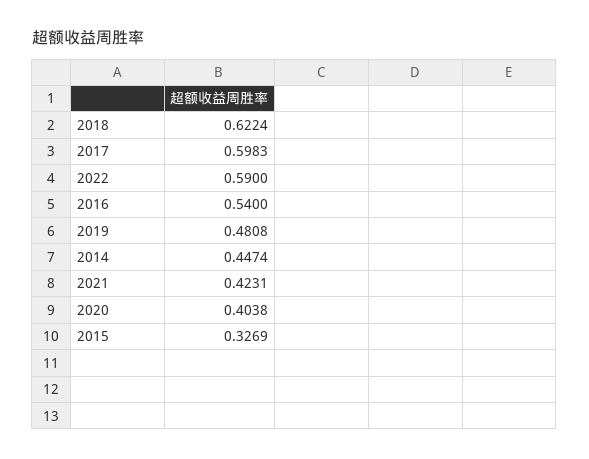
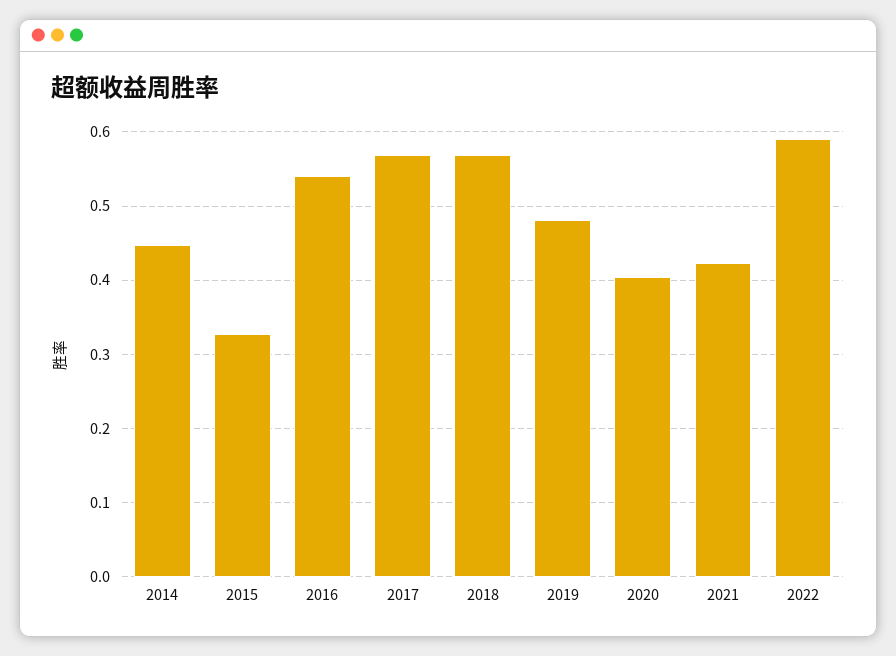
2018: 0.6224 -> 0.57
2017: 0.5983 -> 0.57

